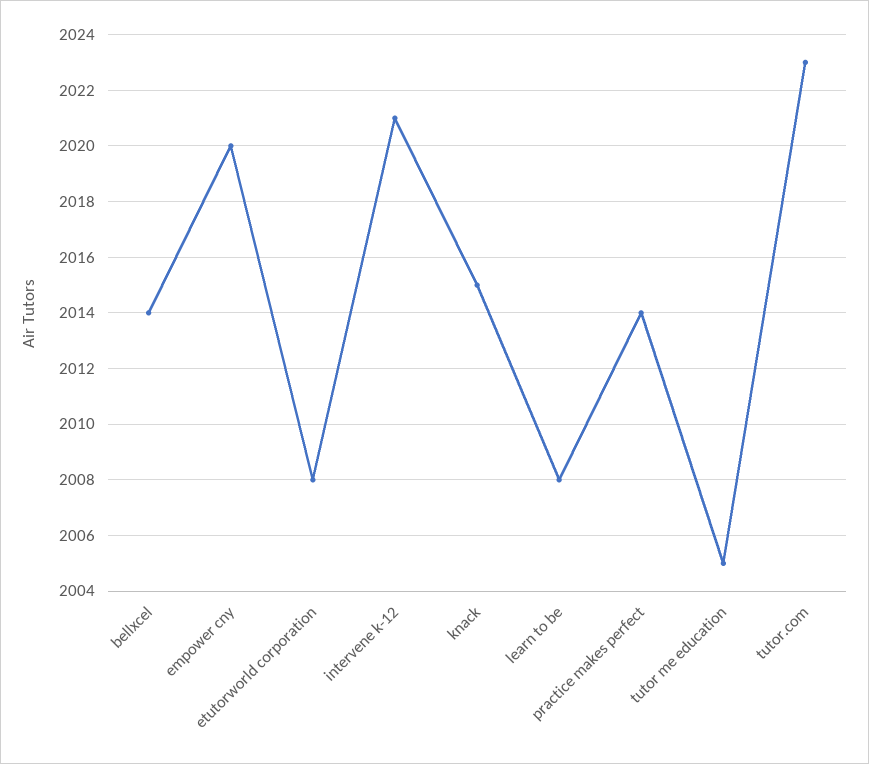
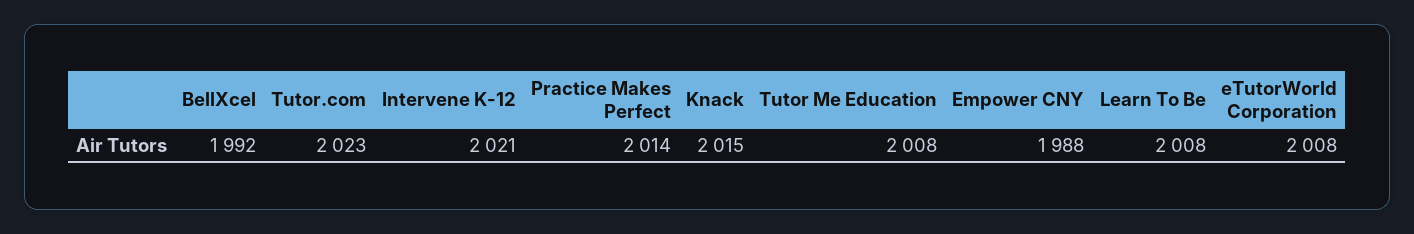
bellxcel: 2014 -> 1992
empower cny: 2020 -> 1988
tutor me education: 2005 -> 2008

